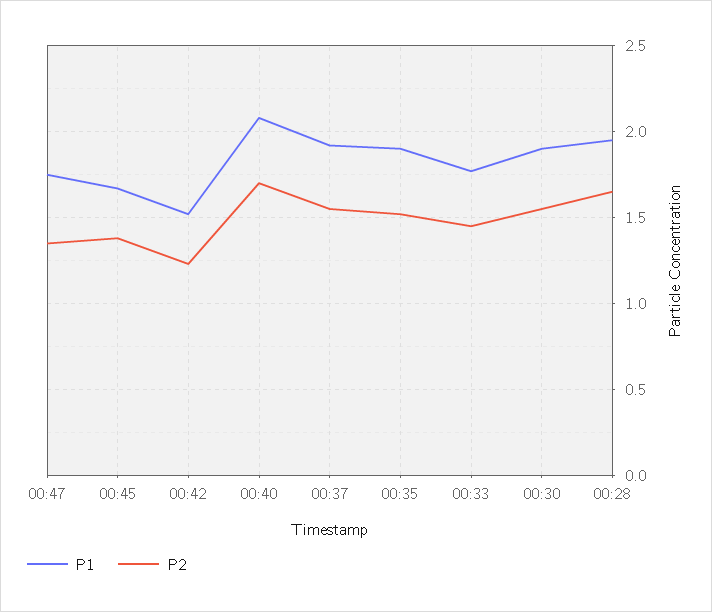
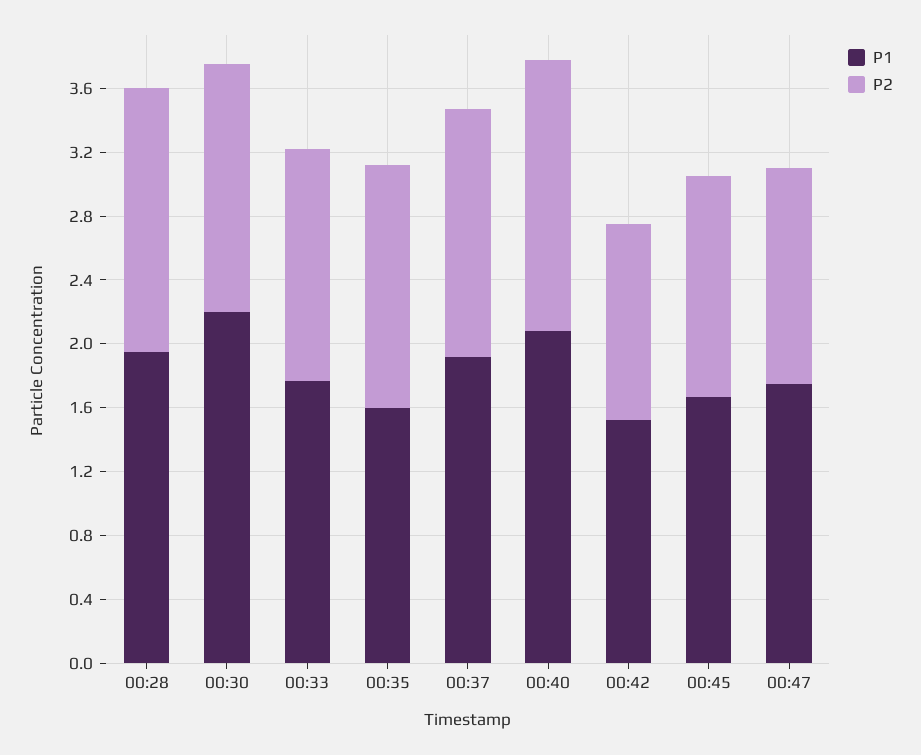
P1, 00:35: 1.9 -> 1.6
P1, 00:30: 1.9 -> 2.2

